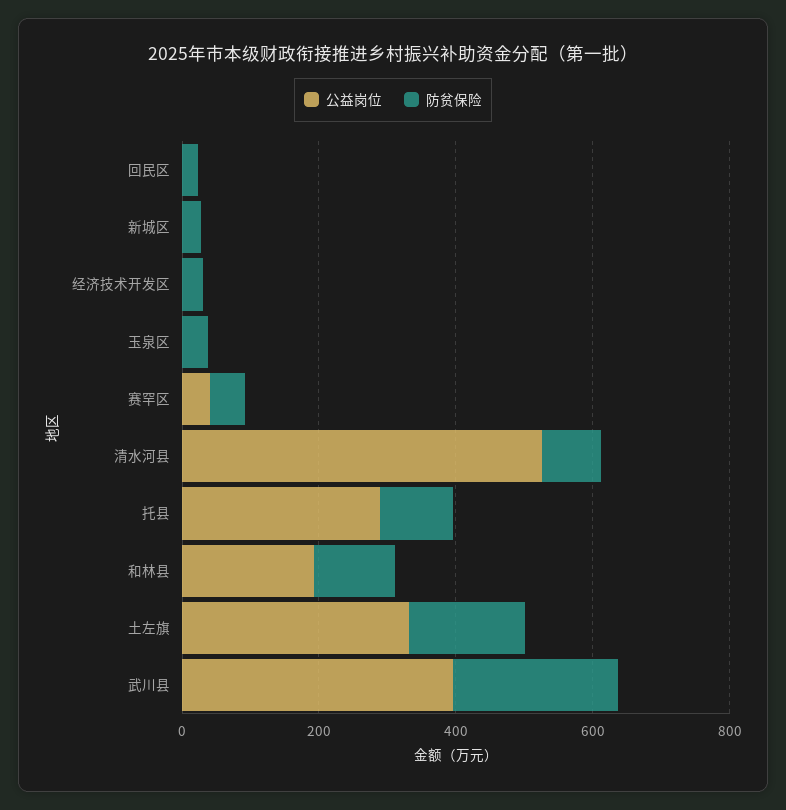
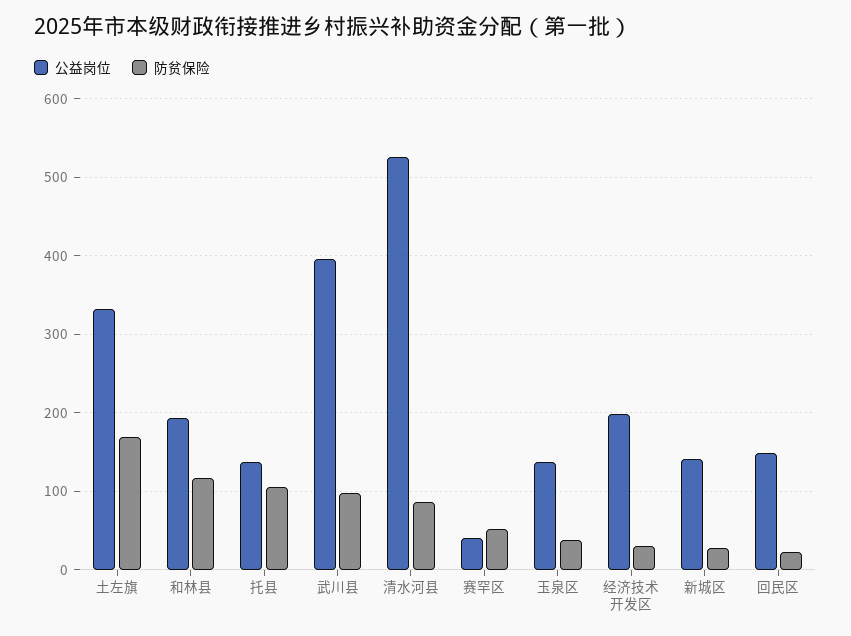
公益岗位, 回民区: 0 -> 150
公益岗位, 新城区: 0 -> 140
公益岗位, 经济技术开发区: 0 -> 200
公益岗位, 玉泉区: 0 -> 140
公益岗位, 托县: 300 -> 140
防贫保险, 武川县: 250 -> 100

